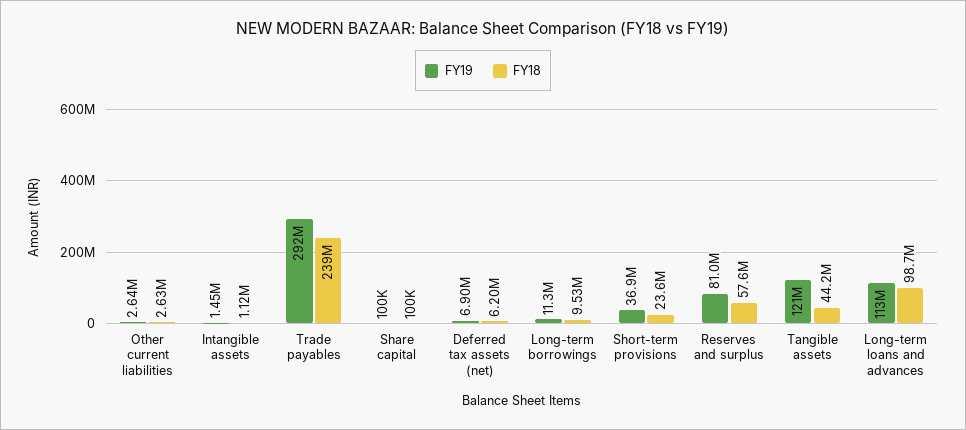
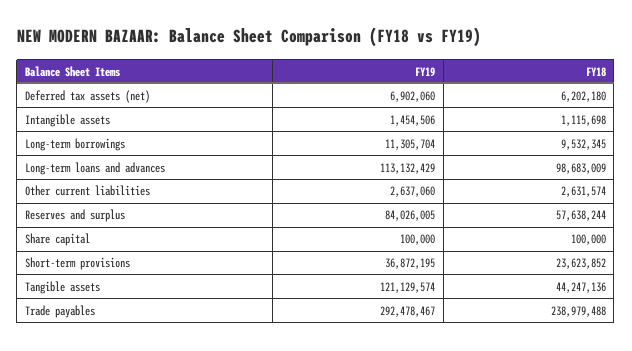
FY19, Reserves and surplus: 81000000 -> 84026005

